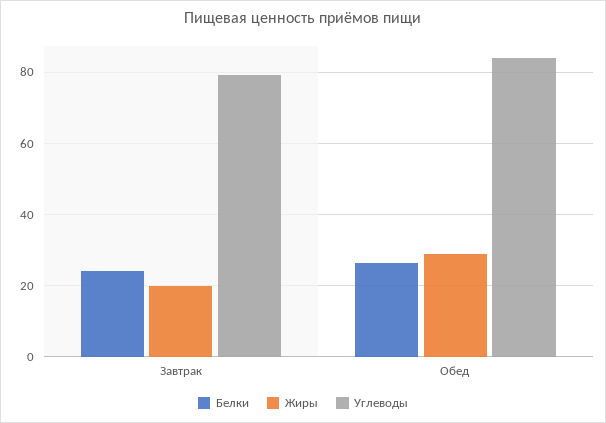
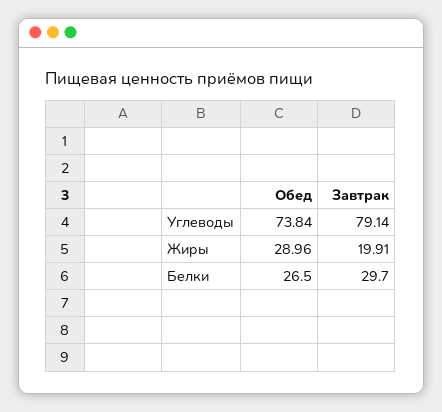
Белки, Завтрак: 24 -> 29.7
Углеводы, Обед: 84 -> 73.84

